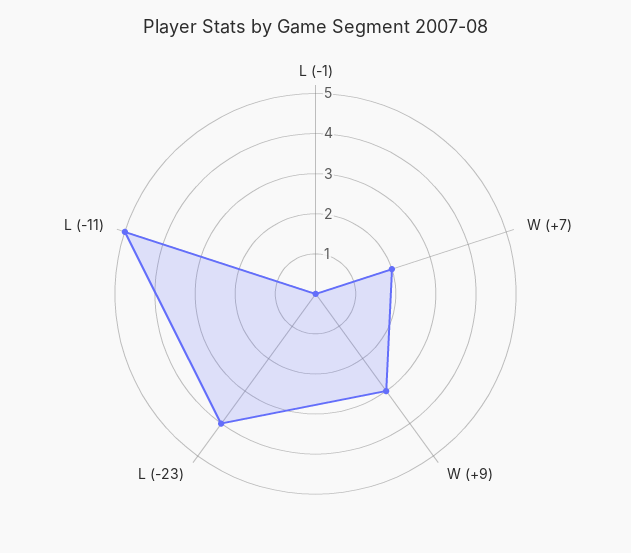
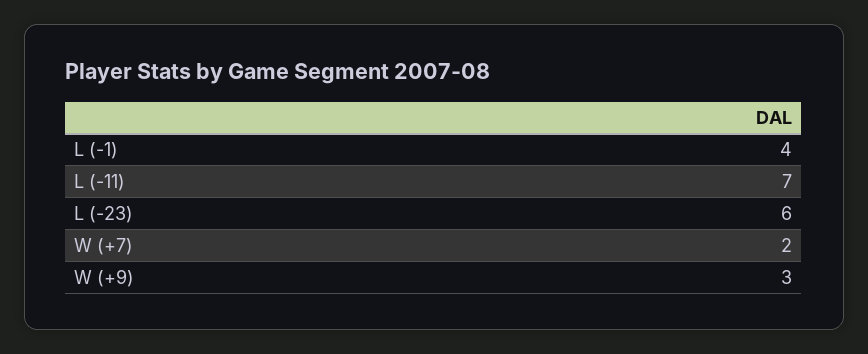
L (-1): 0 -> 4
L (-23): 4 -> 6
L (-11): 5 -> 7

